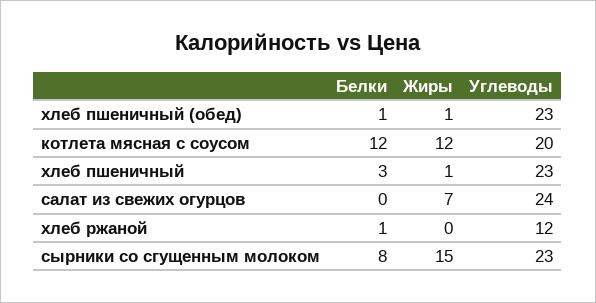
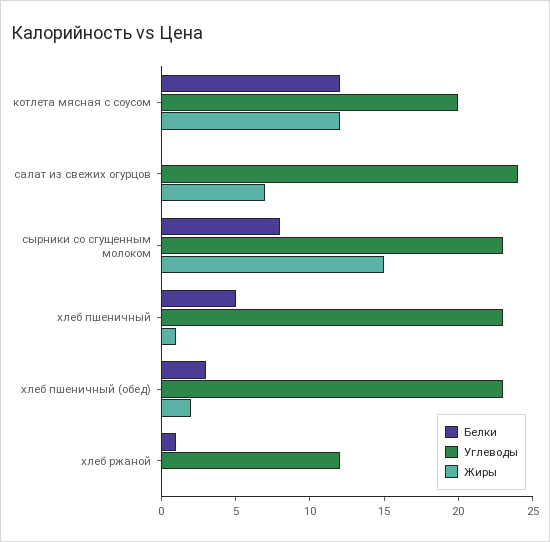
Белки, хлеб пшеничный (обед): 1 -> 3
Жиры, хлеб пшеничный (обед): 1 -> 2
Белки, хлеб пшеничный: 3 -> 5

